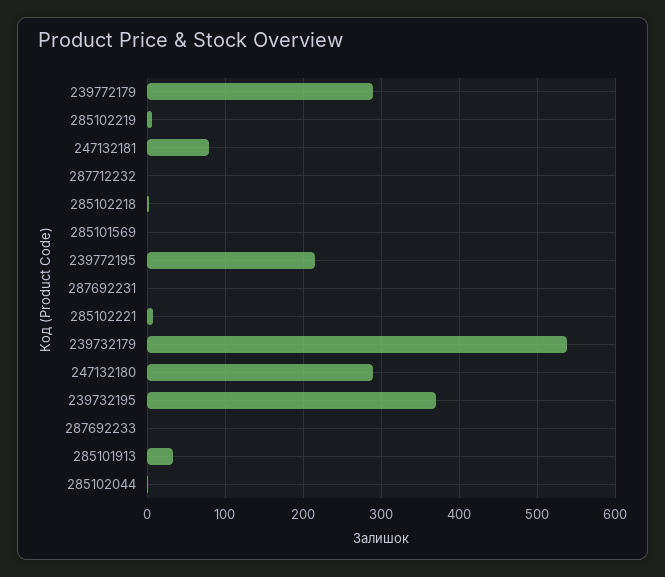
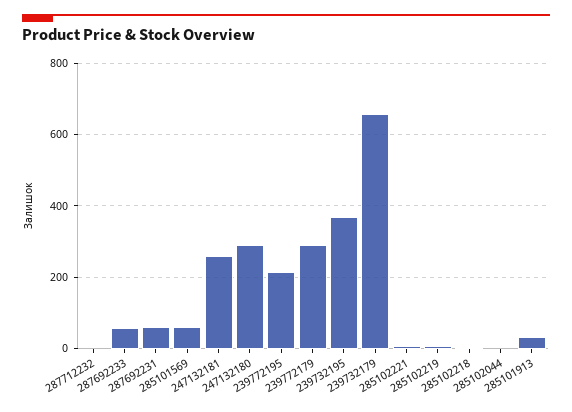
247132181: 80 -> 260
285101569: 0 -> 60
287692231: 0 -> 60
239732179: 540 -> 660
287692233: 0 -> 60

